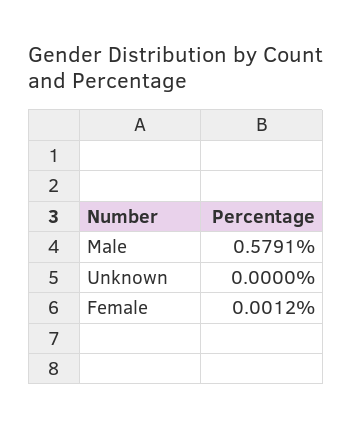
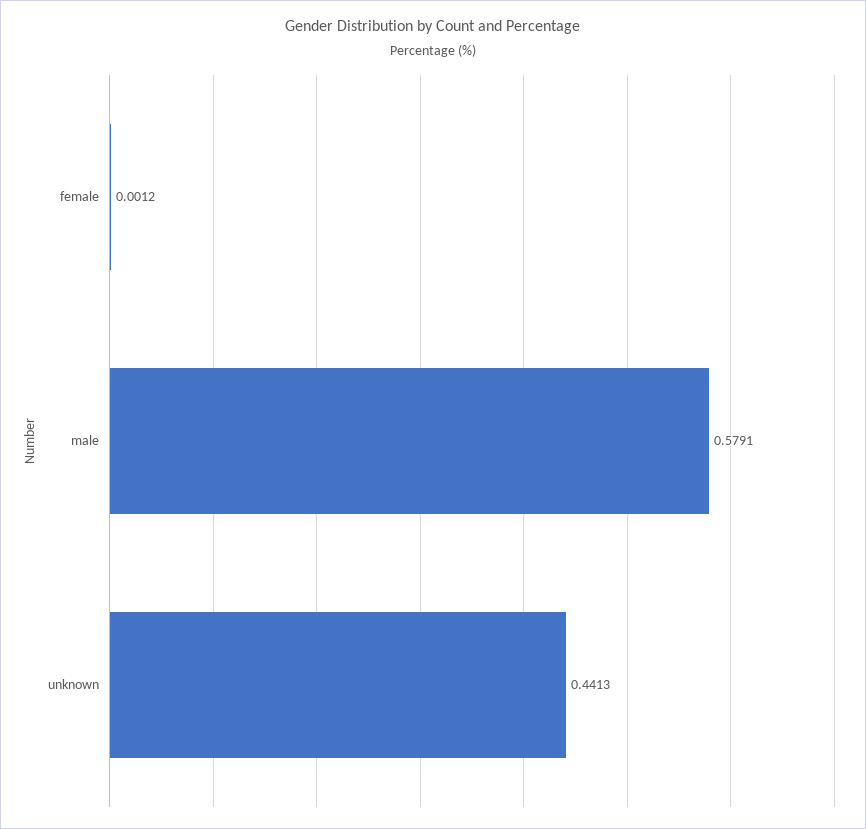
Unknown: 0 -> 0.4413

